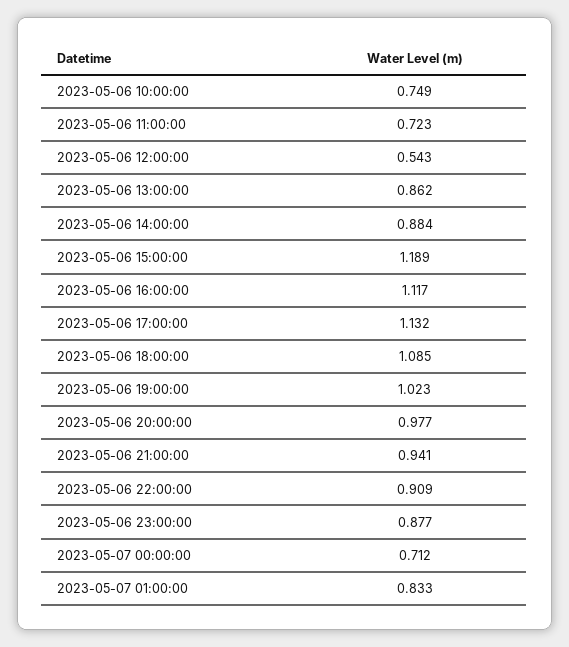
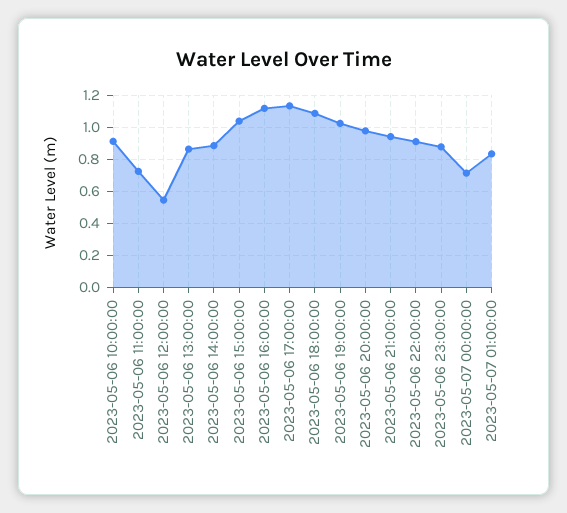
2023-05-06 10:00:00: 0.749 -> 0.9
2023-05-06 15:00:00: 1.189 -> 1.05

